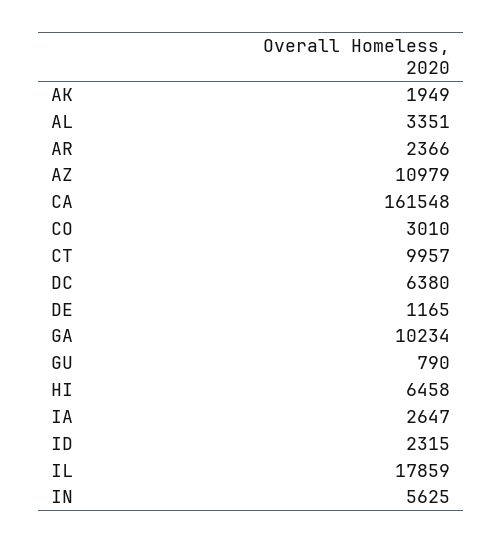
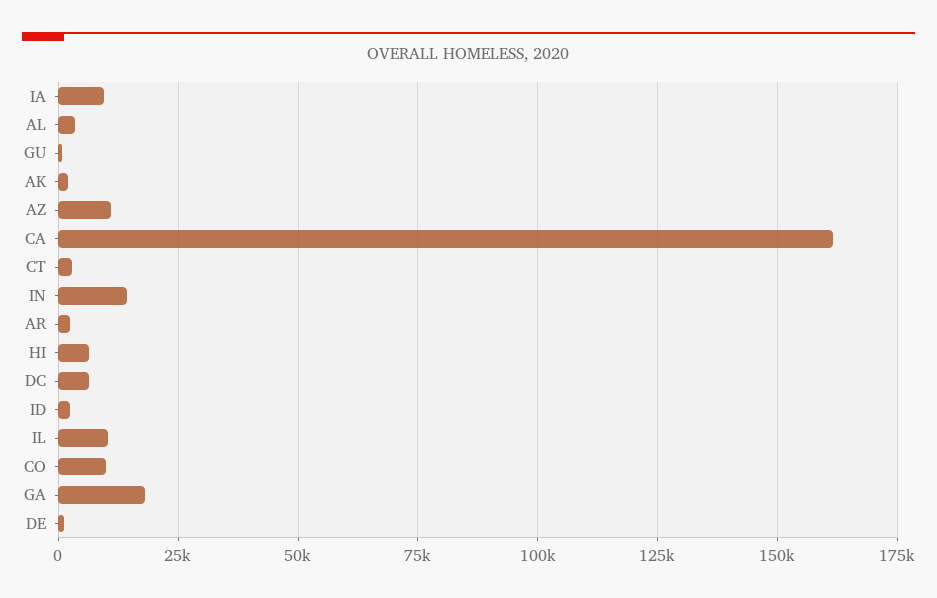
CO: 3010 -> 10000
CT: 9957 -> 2500
GA: 10234 -> 17500
IA: 2647 -> 10000
IL: 17859 -> 10000
IN: 5625 -> 15000

